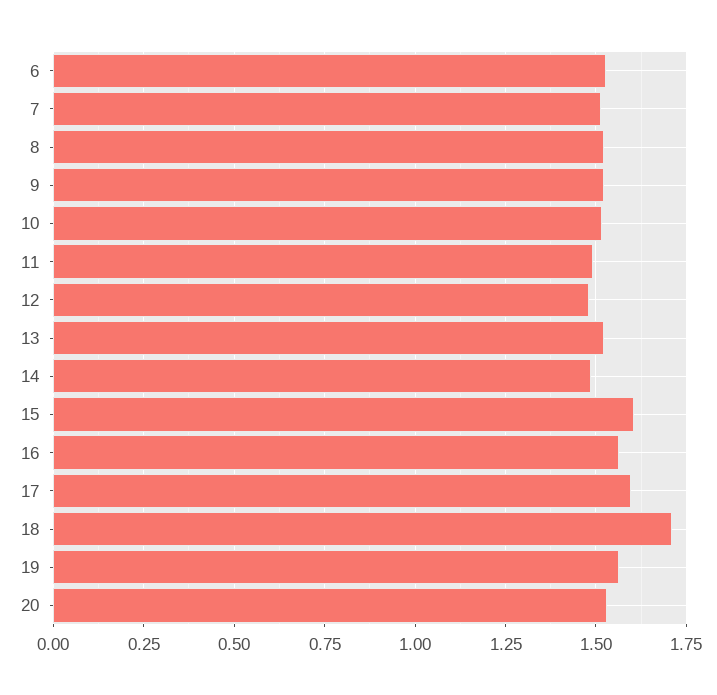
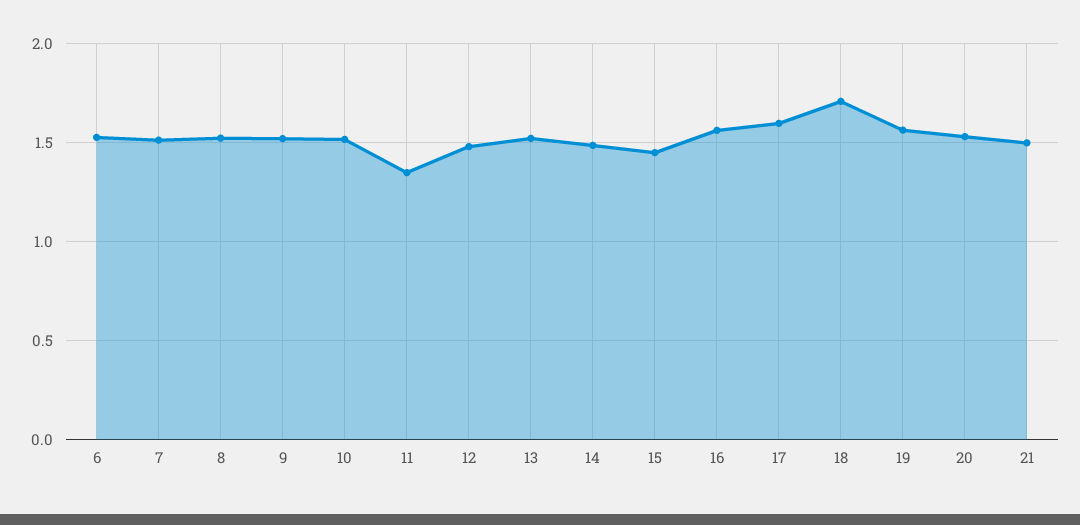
11: 1.5 -> 1.35
15: 1.6 -> 1.45
21: none -> 1.5

